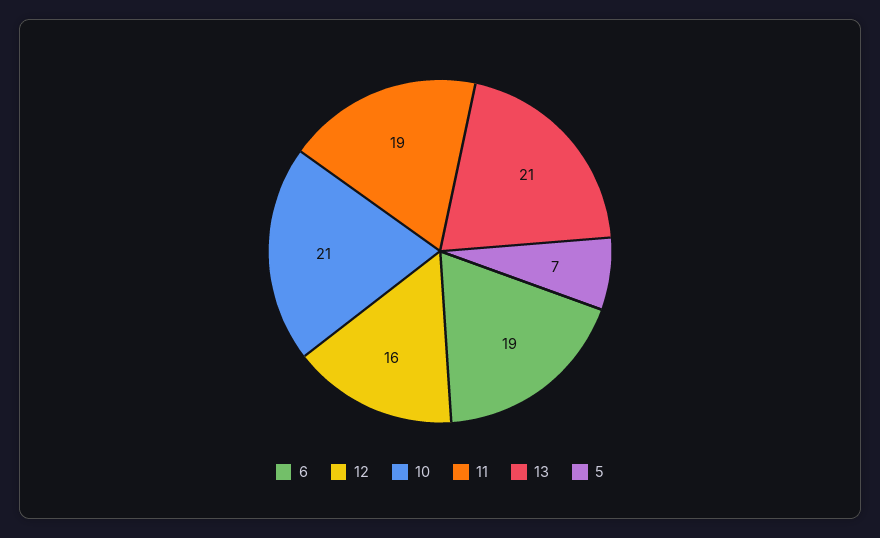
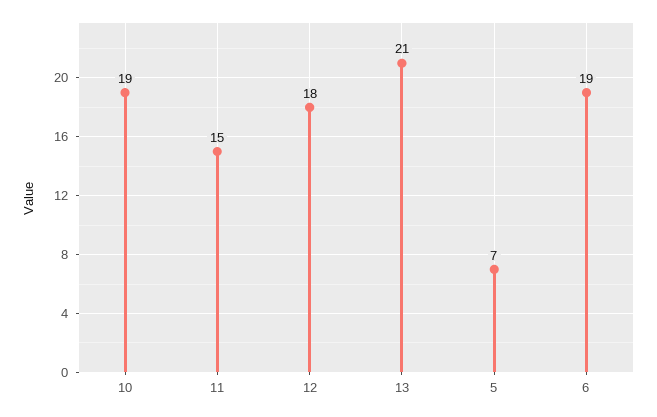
12: 16 -> 18
10: 21 -> 19
11: 19 -> 15

